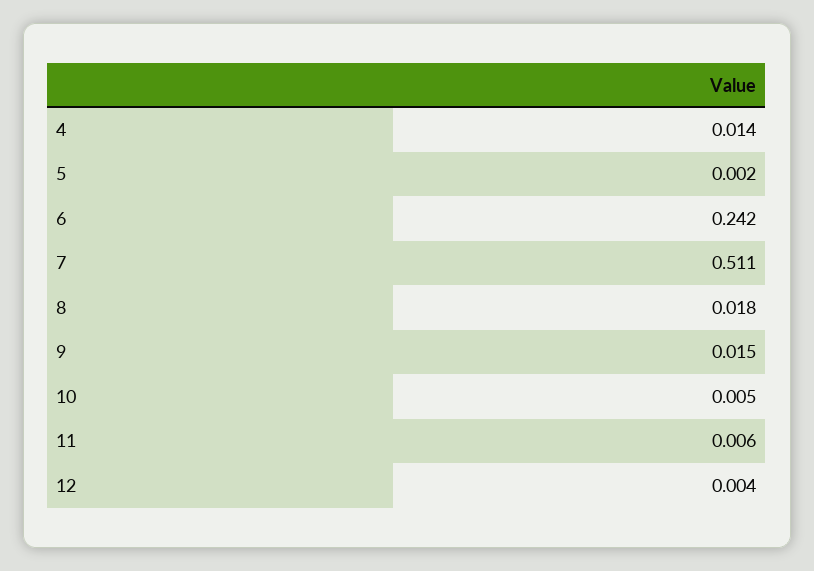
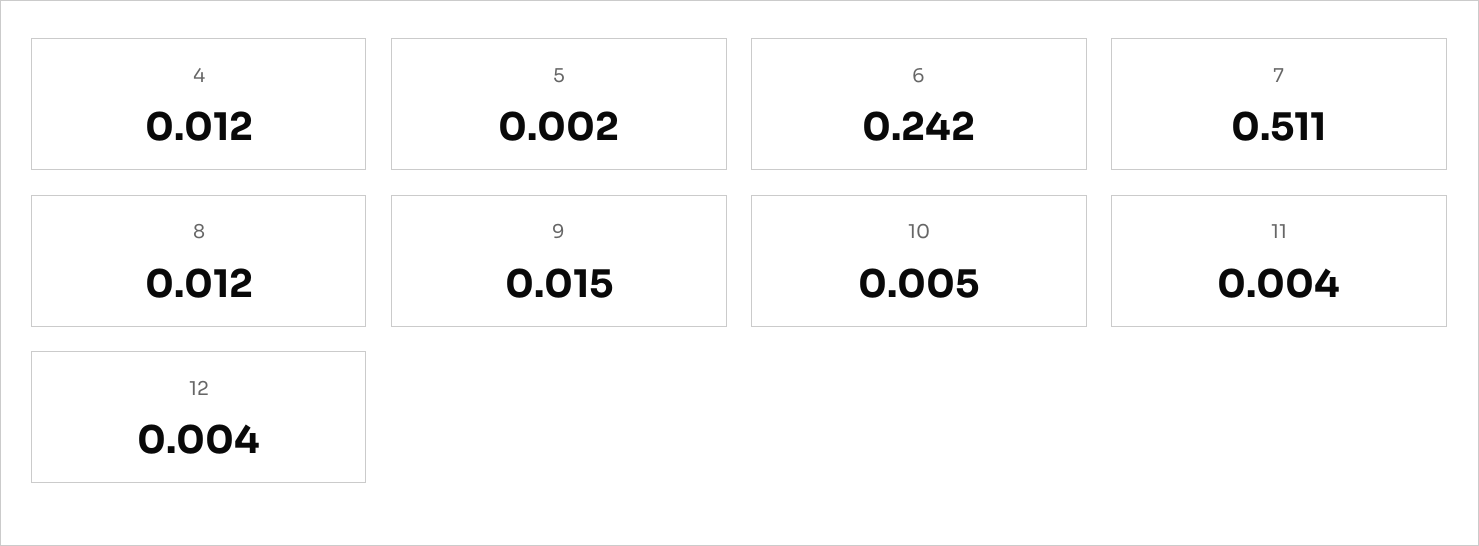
4: 0.014 -> 0.012
8: 0.018 -> 0.012
11: 0.006 -> 0.004

